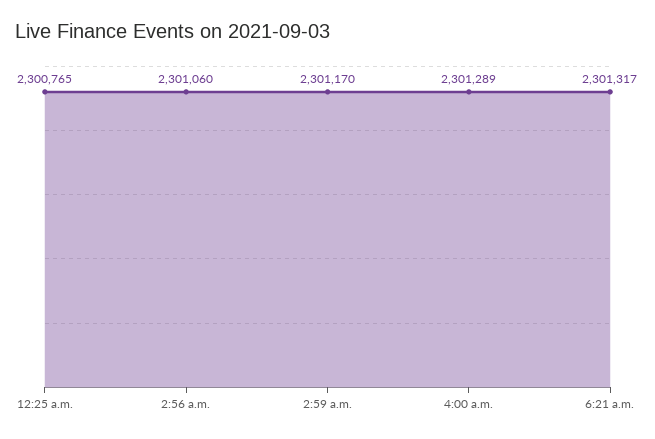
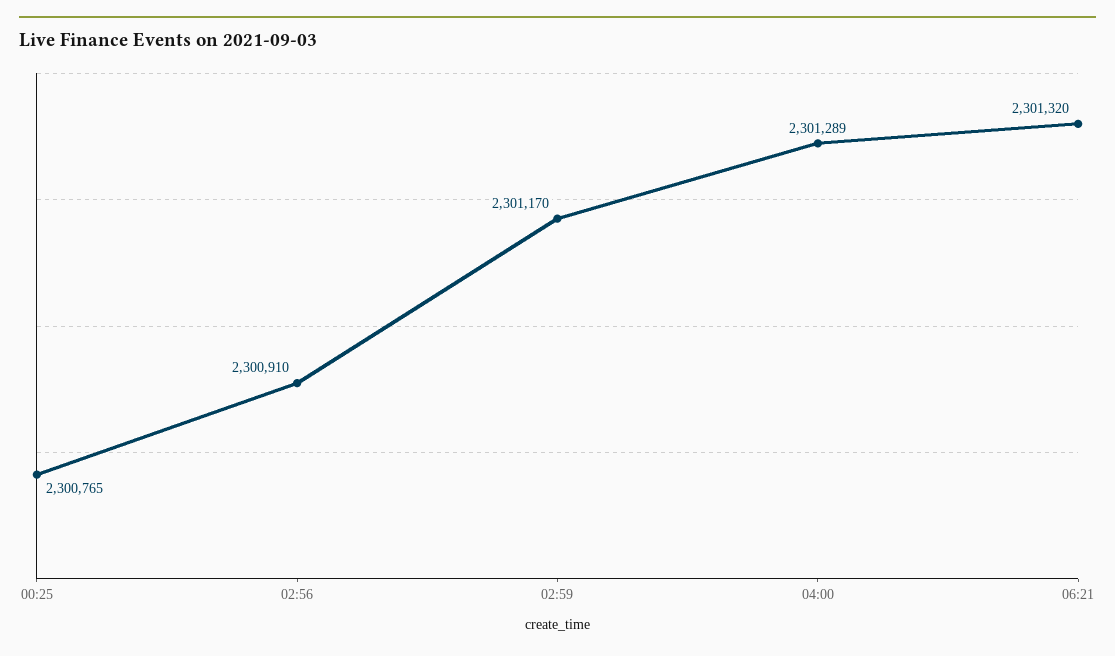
2:56 a.m.: 2301060 -> 2300910
6:21 a.m.: 2301317 -> 2301320

